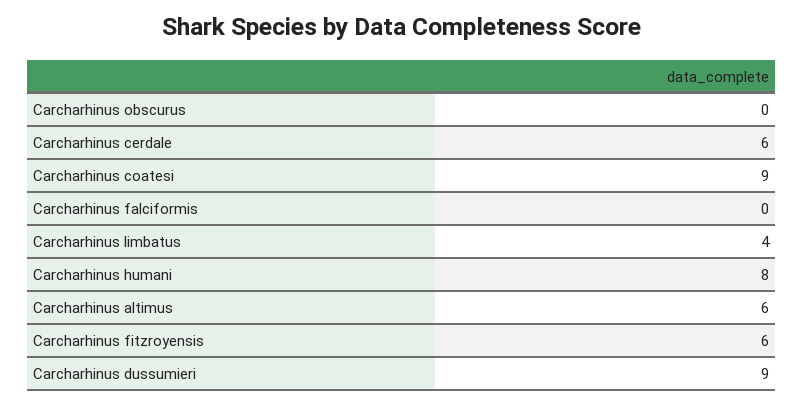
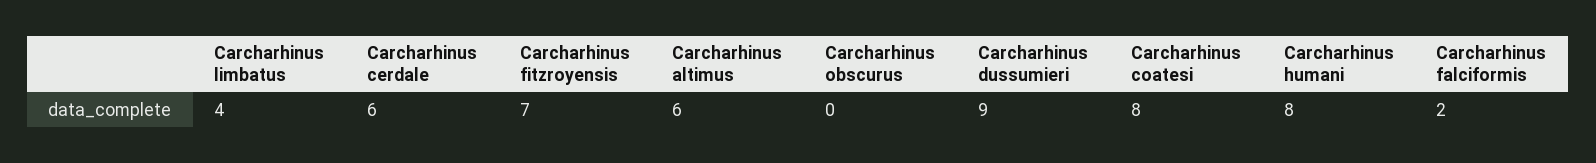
Carcharhinus coatesi: 9 -> 8
Carcharhinus falciformis: 0 -> 2
Carcharhinus fitzroyensis: 6 -> 7

